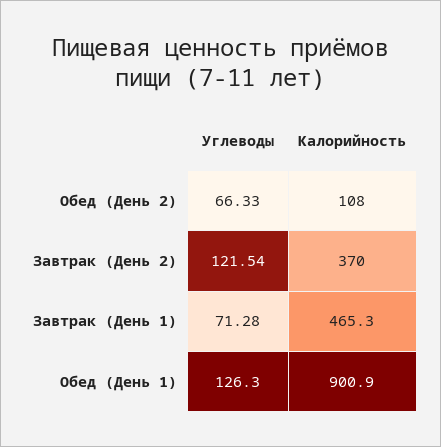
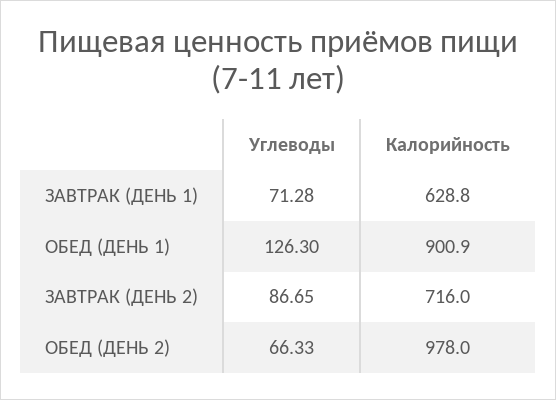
Калорийность, Обед (День 2): 108 -> 978
Углеводы, Завтрак (День 2): 121.54 -> 86.65
Калорийность, Завтрак (День 2): 370 -> 716
Калорийность, Завтрак (День 1): 465.3 -> 628.8

